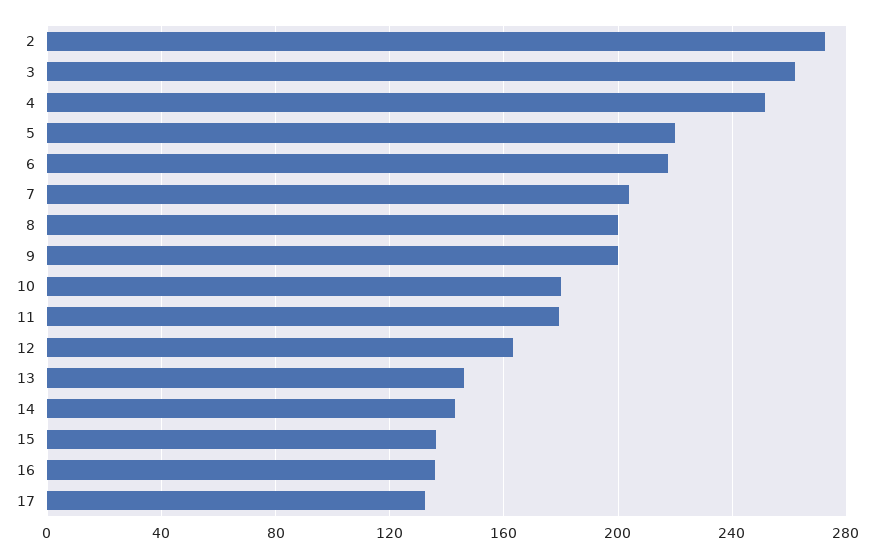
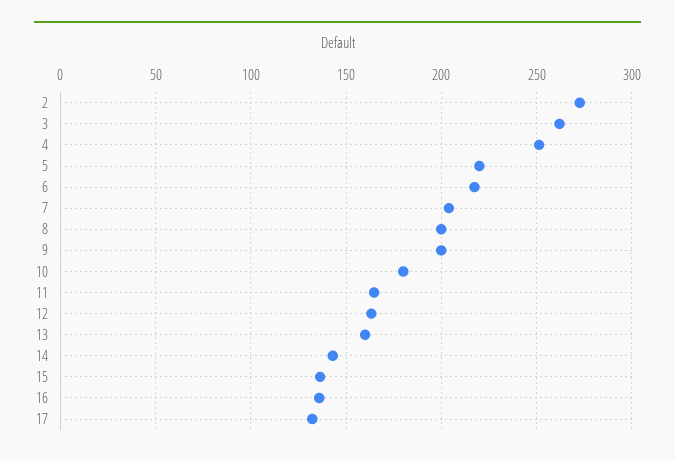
11: 180 -> 165
13: 145 -> 160

